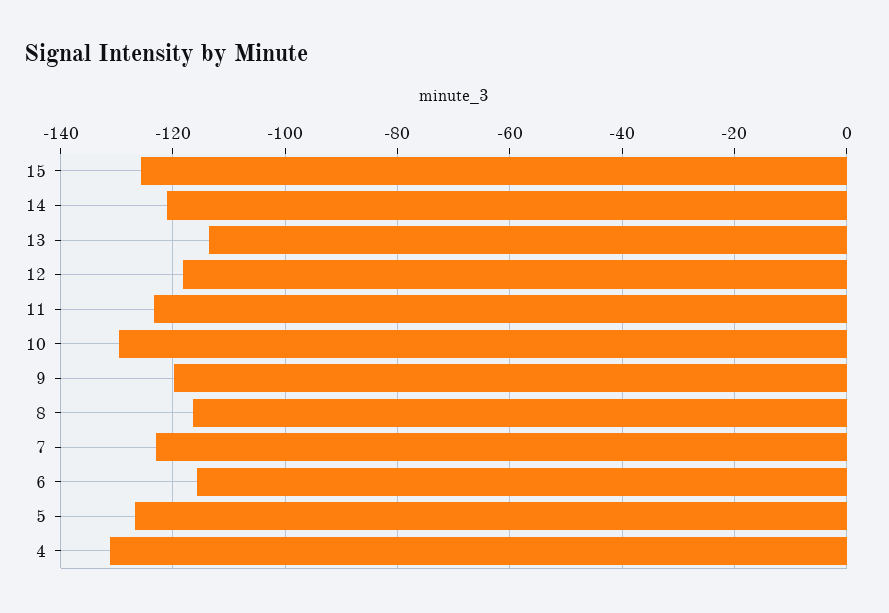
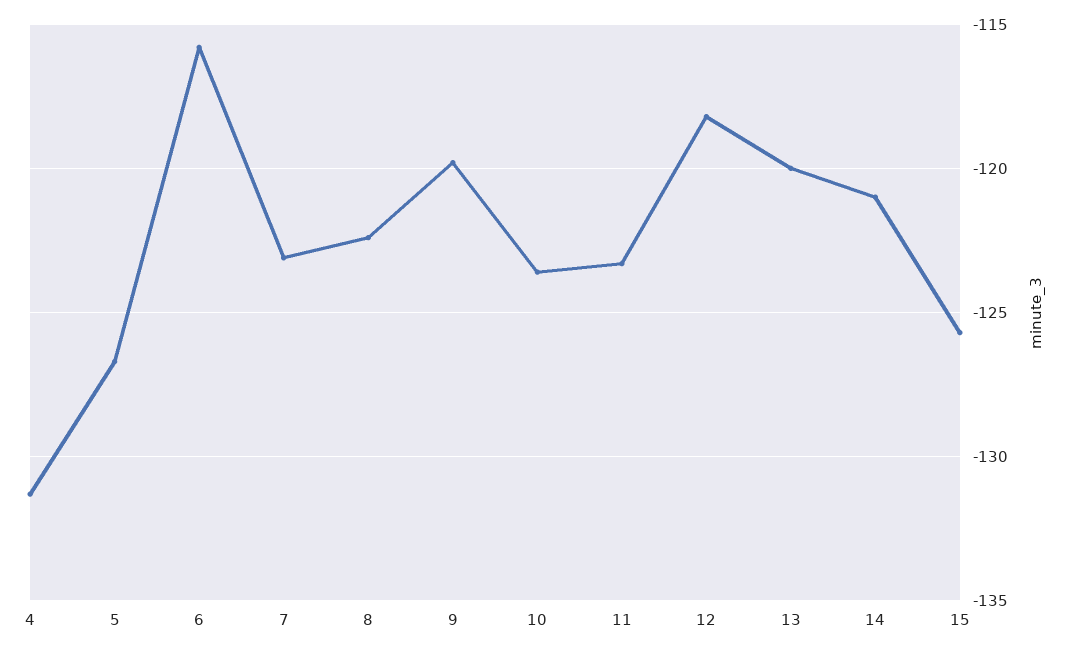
13: -114 -> -120
10: -130 -> -123.5
8: -116 -> -122.5

